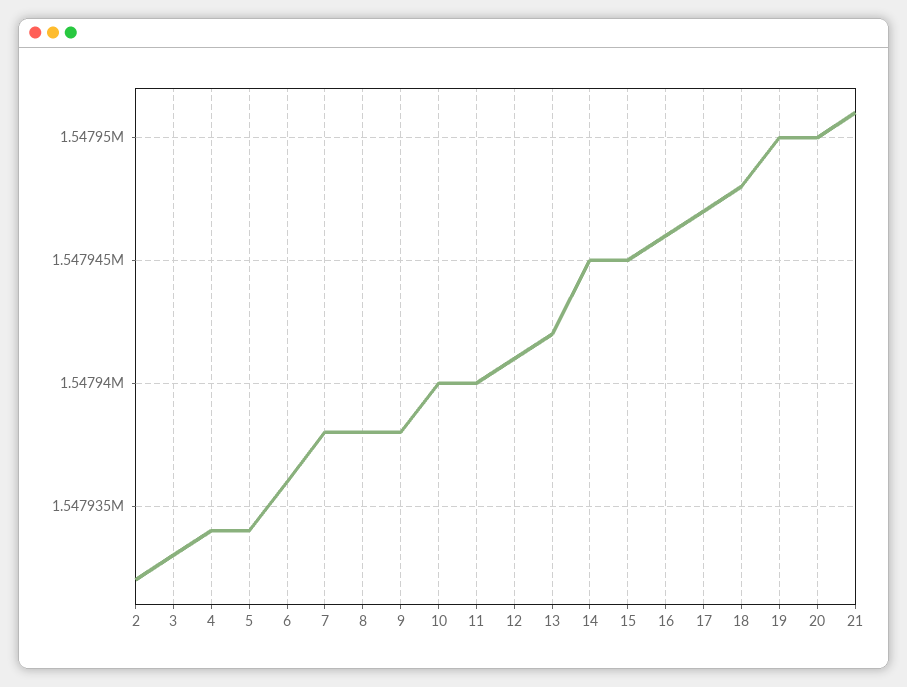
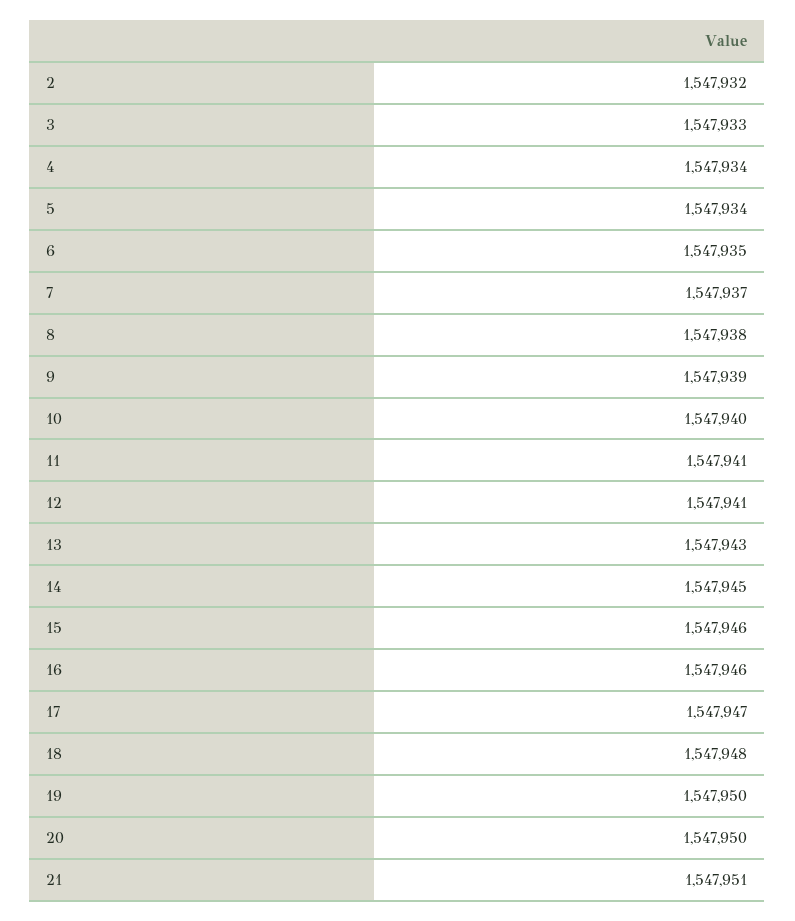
6: 1547936 -> 1547935
7: 1547938 -> 1547937
9: 1547938 -> 1547939
11: 1547940 -> 1547941
13: 1547942 -> 1547943
15: 1547945 -> 1547946

